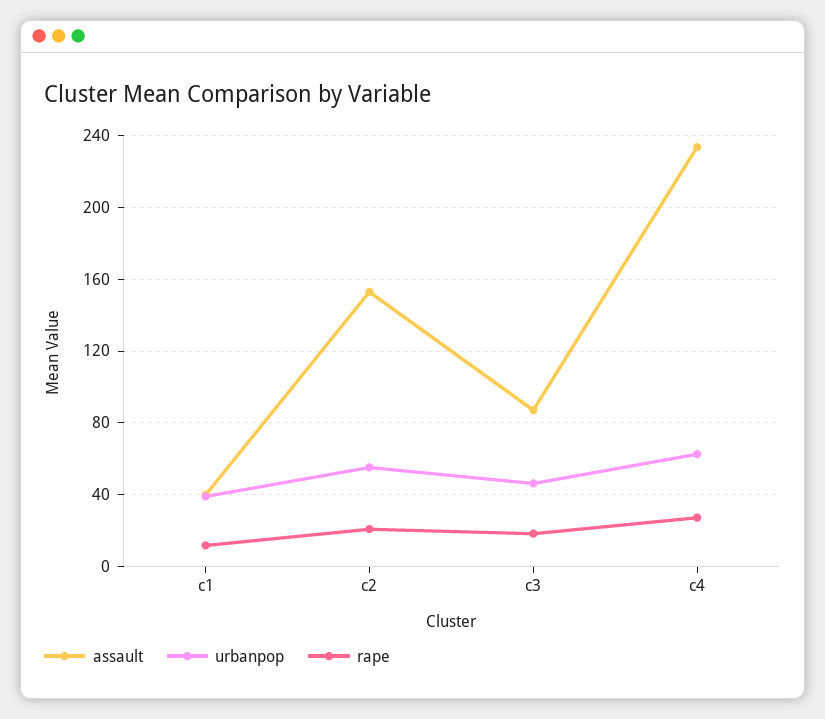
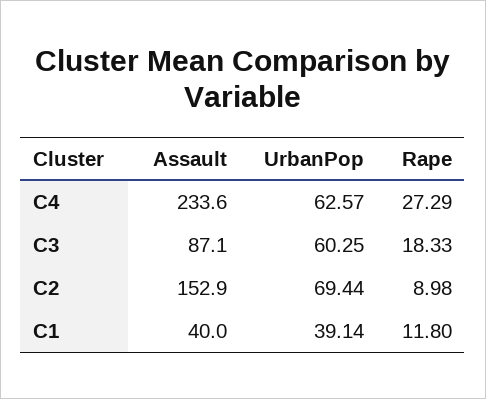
urbanpop, c2: 55 -> 69.44
rape, c2: 20 -> 8.98
urbanpop, c3: 45 -> 60.25

